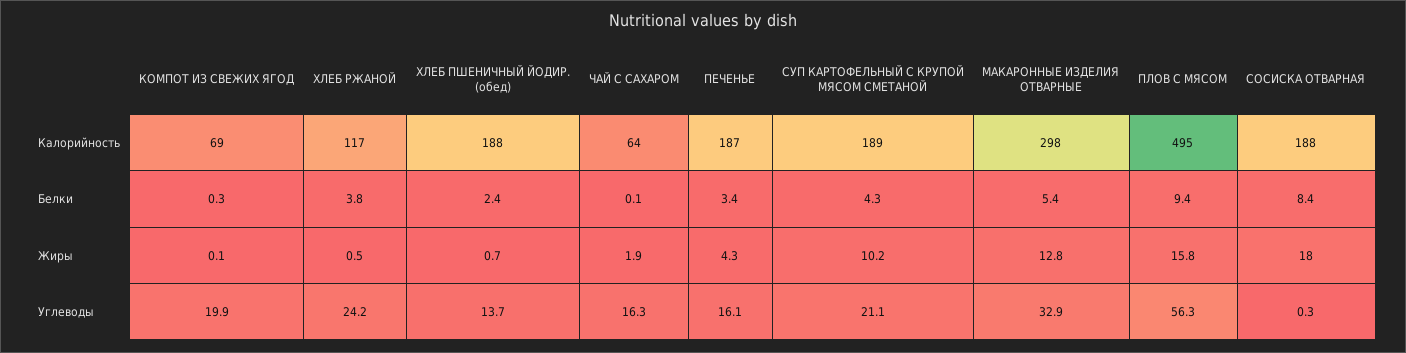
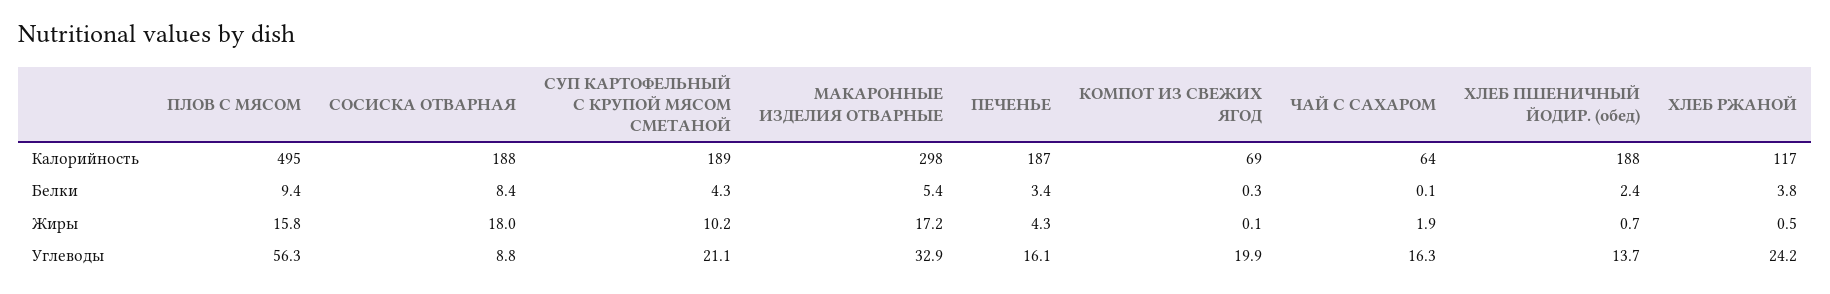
МАКАРОННЫЕ ИЗДЕЛИЯ ОТВАРНЫЕ, Жиры: 12.8 -> 17.2
СОСИСКА ОТВАРНАЯ, Углеводы: 0.3 -> 8.8

